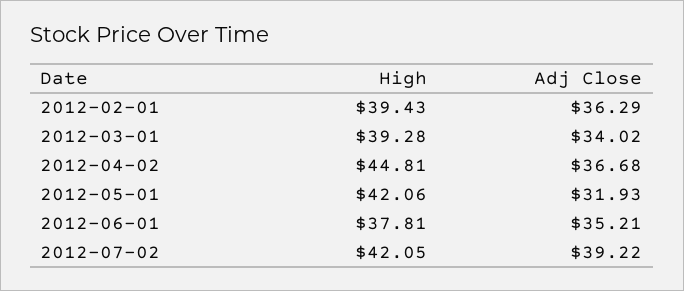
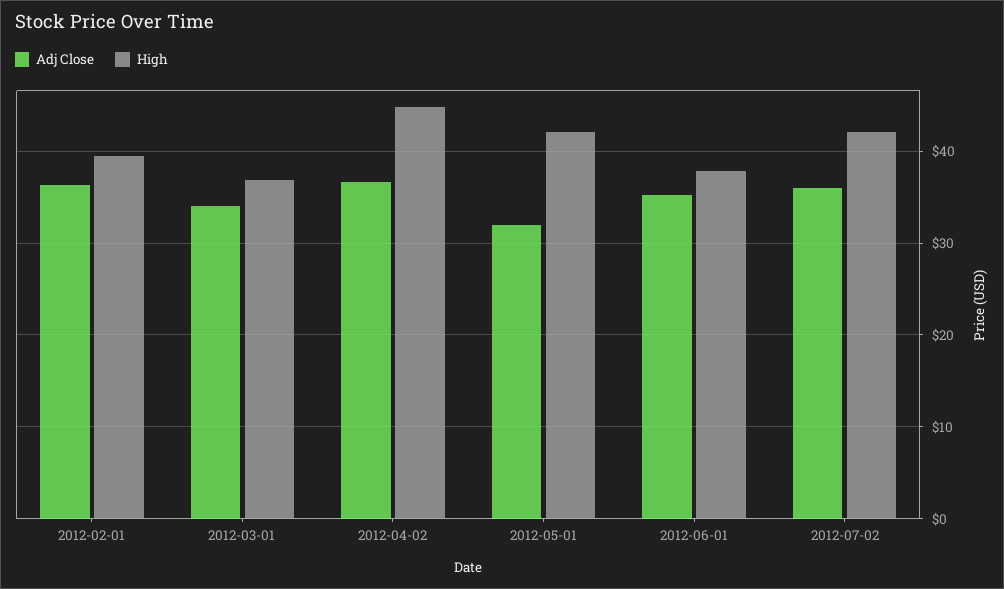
High, 2012-03-01: 39.28 -> 37
Adj Close, 2012-07-02: 39.22 -> 36

